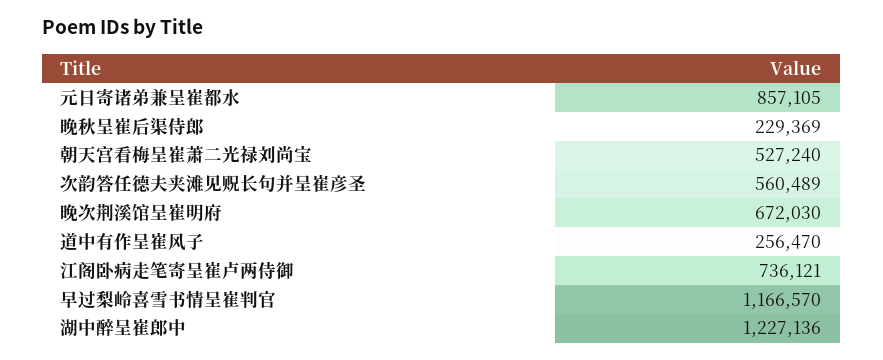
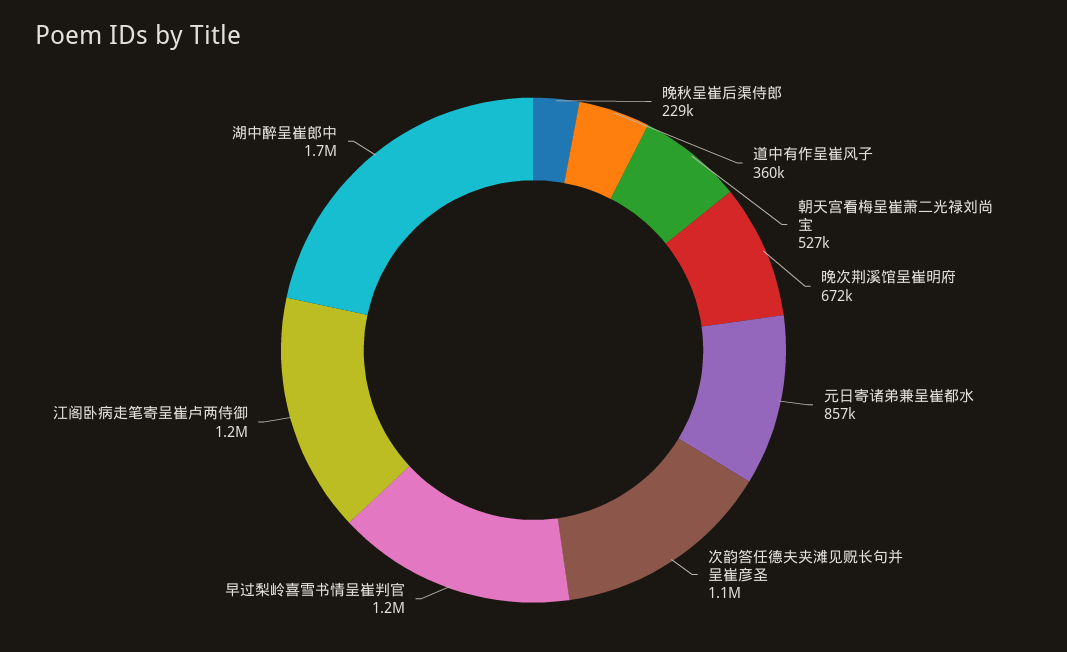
次韵答任德夫夹滩见贶长句并呈崔彦圣: 560489 -> 1100000
道中有作呈崔风子: 256470 -> 360000
江阁卧病走笔寄呈崔卢两侍御: 736121 -> 1200000
湖中醉呈崔郎中: 1227136 -> 1700000

